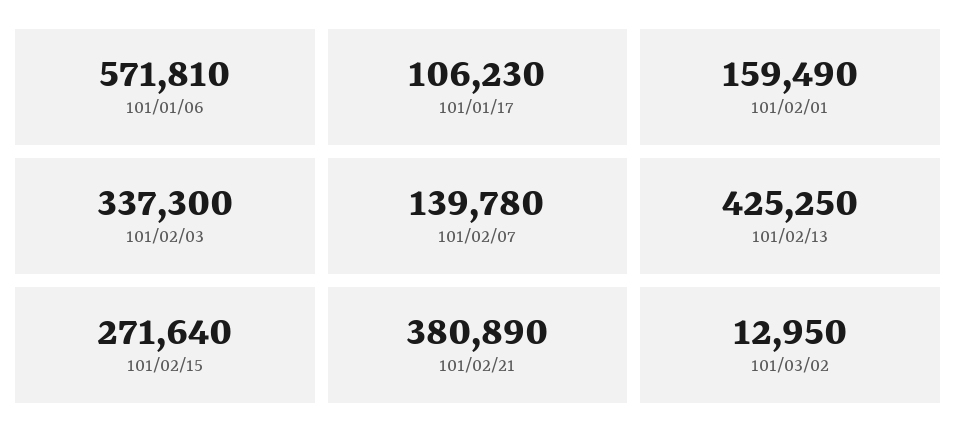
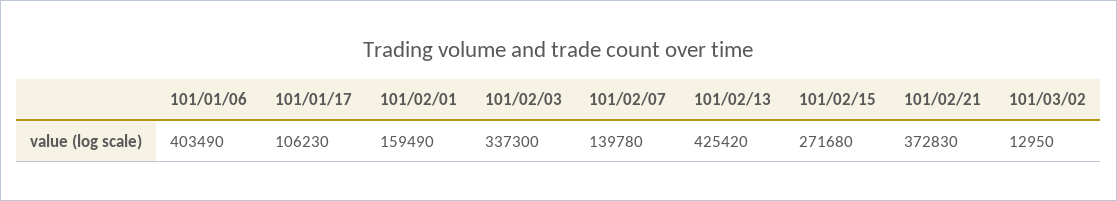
101/01/06: 571810 -> 403490
101/02/13: 425250 -> 425420
101/02/15: 271640 -> 271680
101/02/21: 380890 -> 372830

